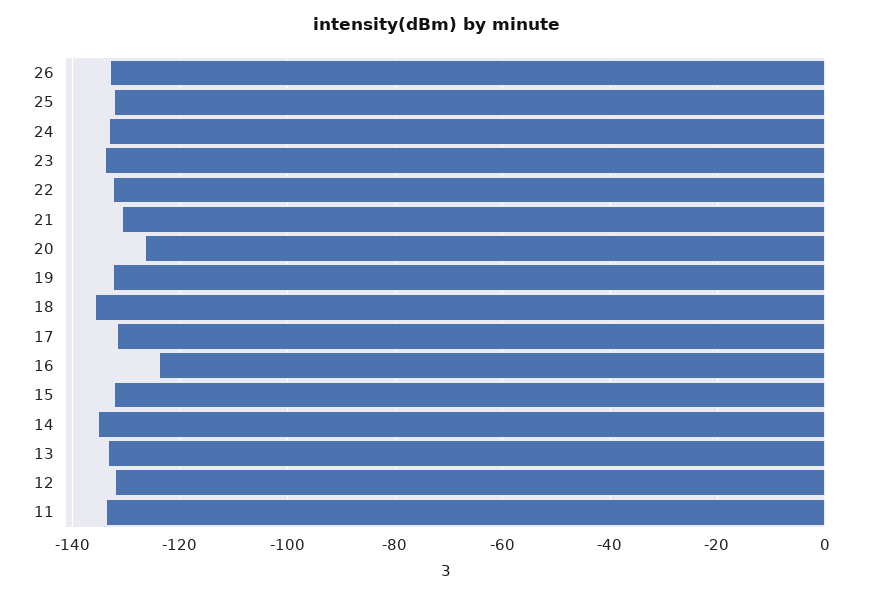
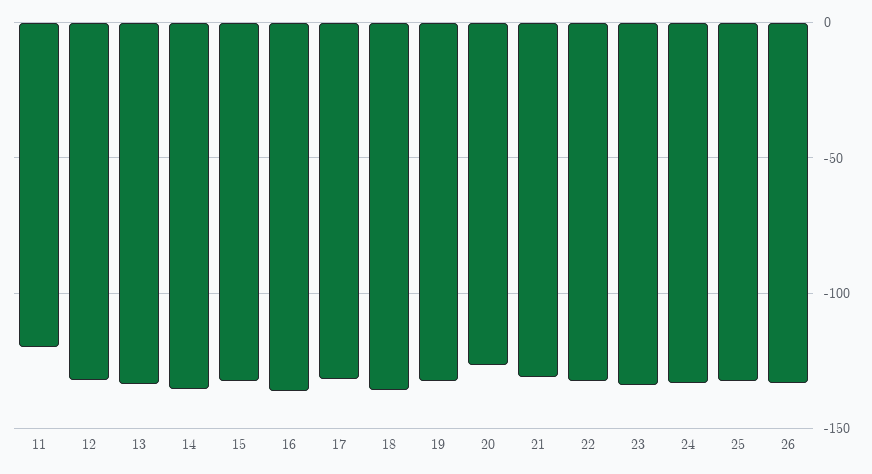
16: -124 -> -135
11: -134 -> -120

